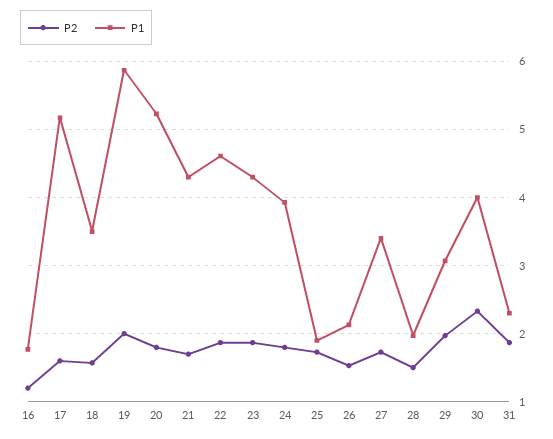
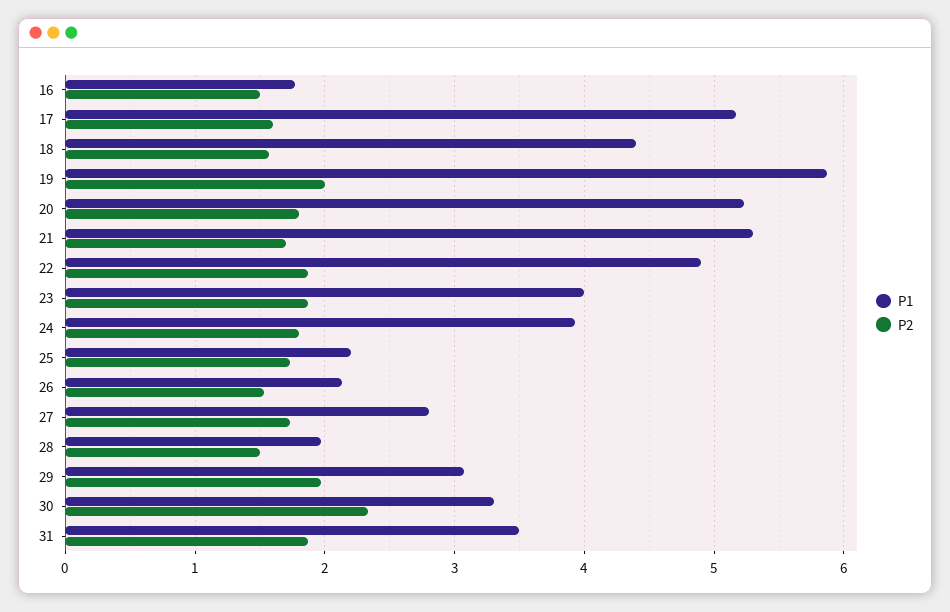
P2, 16: 1.2 -> 1.5
P1, 18: 3.5 -> 4.4
P1, 21: 4.3 -> 5.3
P1, 22: 4.6 -> 4.9
P1, 23: 4.3 -> 4
P1, 25: 1.9 -> 2.2
P1, 27: 3.4 -> 2.8
P1, 30: 4 -> 3.3
P1, 31: 2.3 -> 3.5

